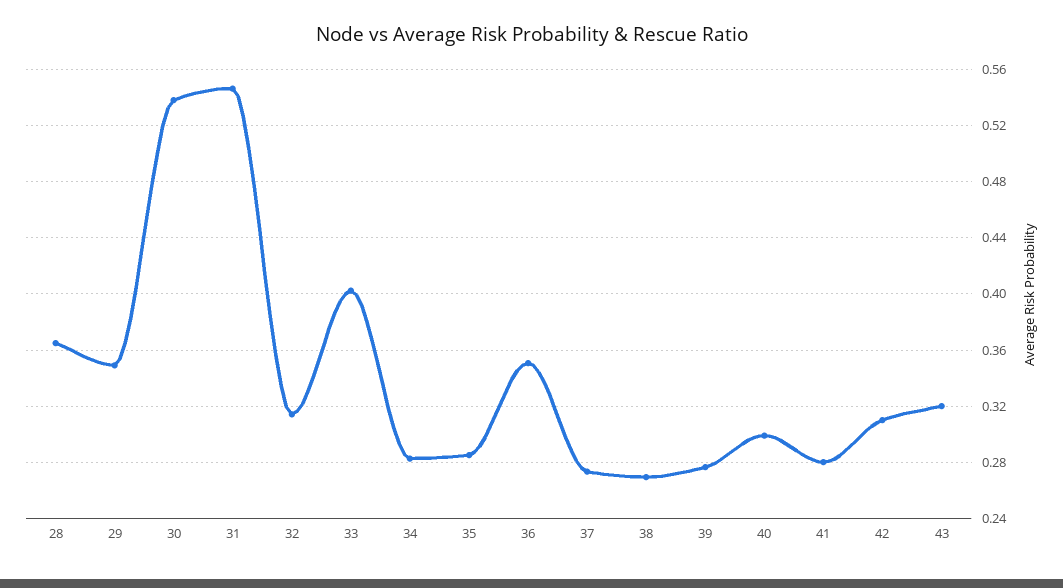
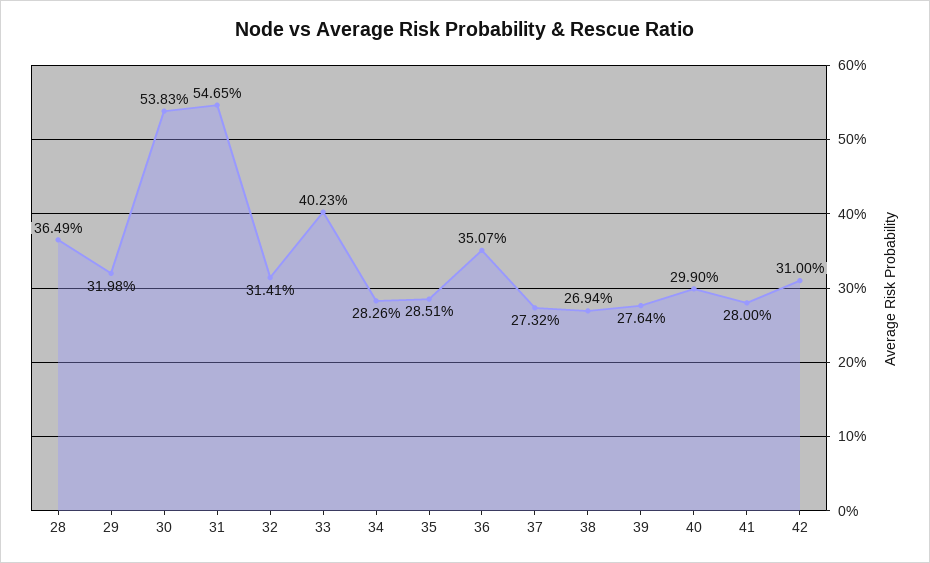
29: 0.35 -> 0.3198
43: 0.32 -> none

